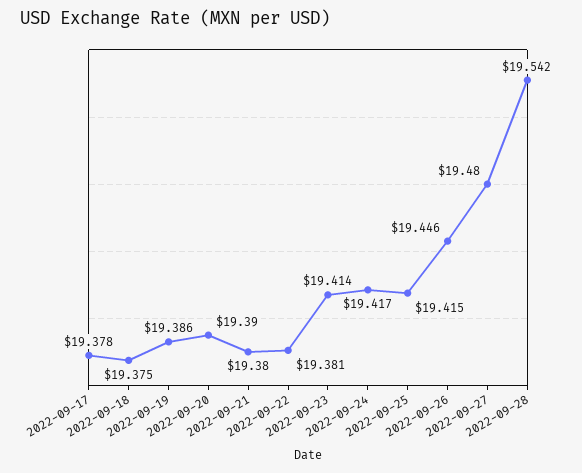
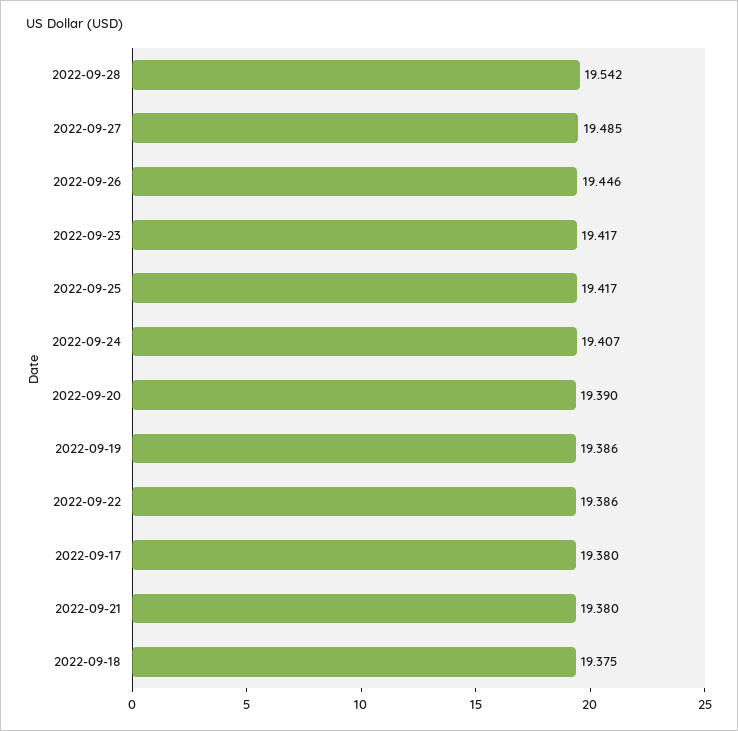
2022-09-17: 19.378 -> 19.38
2022-09-22: 19.381 -> 19.386
2022-09-23: 19.414 -> 19.417
2022-09-24: 19.417 -> 19.407
2022-09-25: 19.415 -> 19.417
2022-09-27: 19.48 -> 19.485

